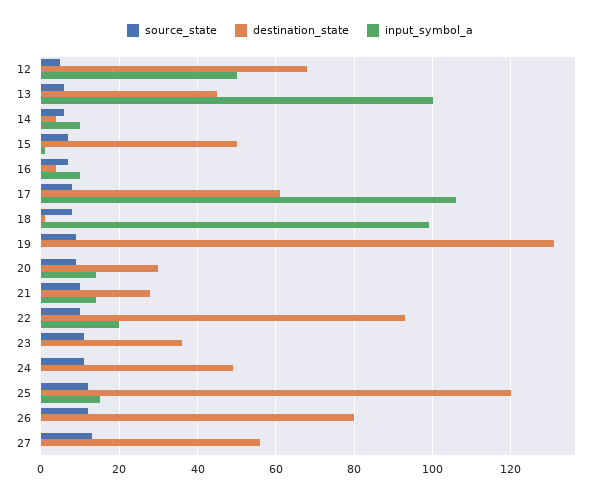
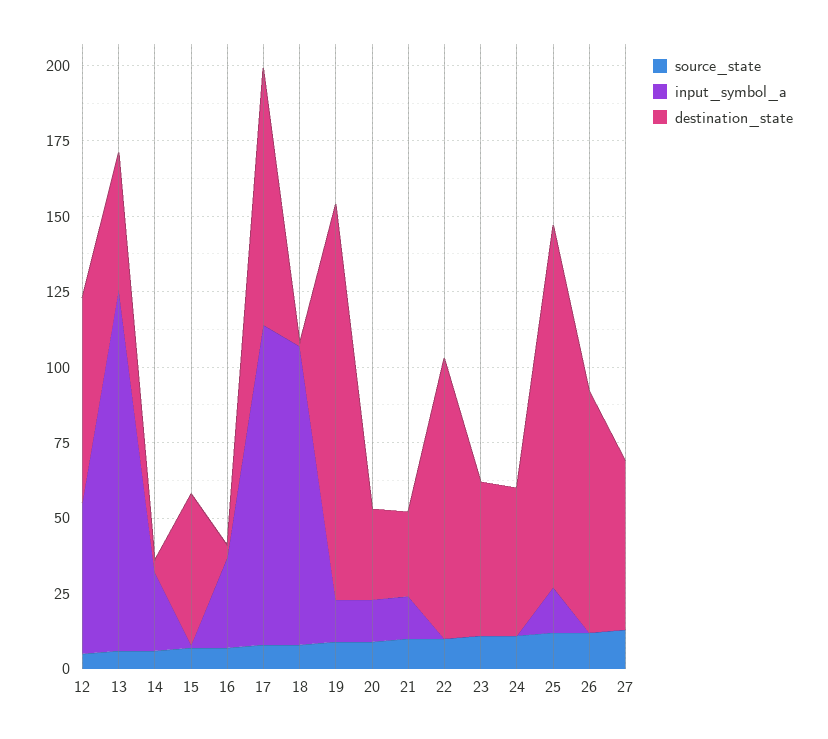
input_symbol_a, 13: 100 -> 120
input_symbol_a, 14: 10 -> 25
input_symbol_a, 16: 10 -> 30
destination_state, 17: 60 -> 85
input_symbol_a, 19: 0 -> 15
input_symbol_a, 22: 20 -> 0
destination_state, 23: 35 -> 50

